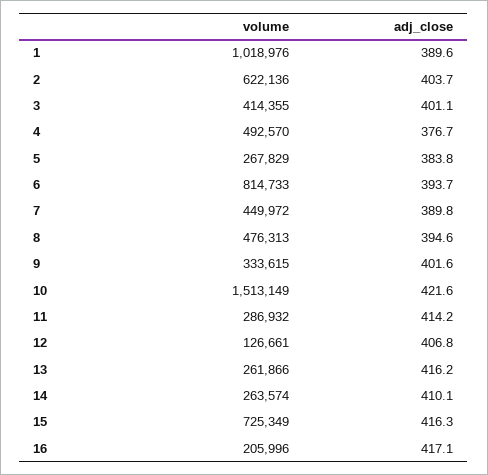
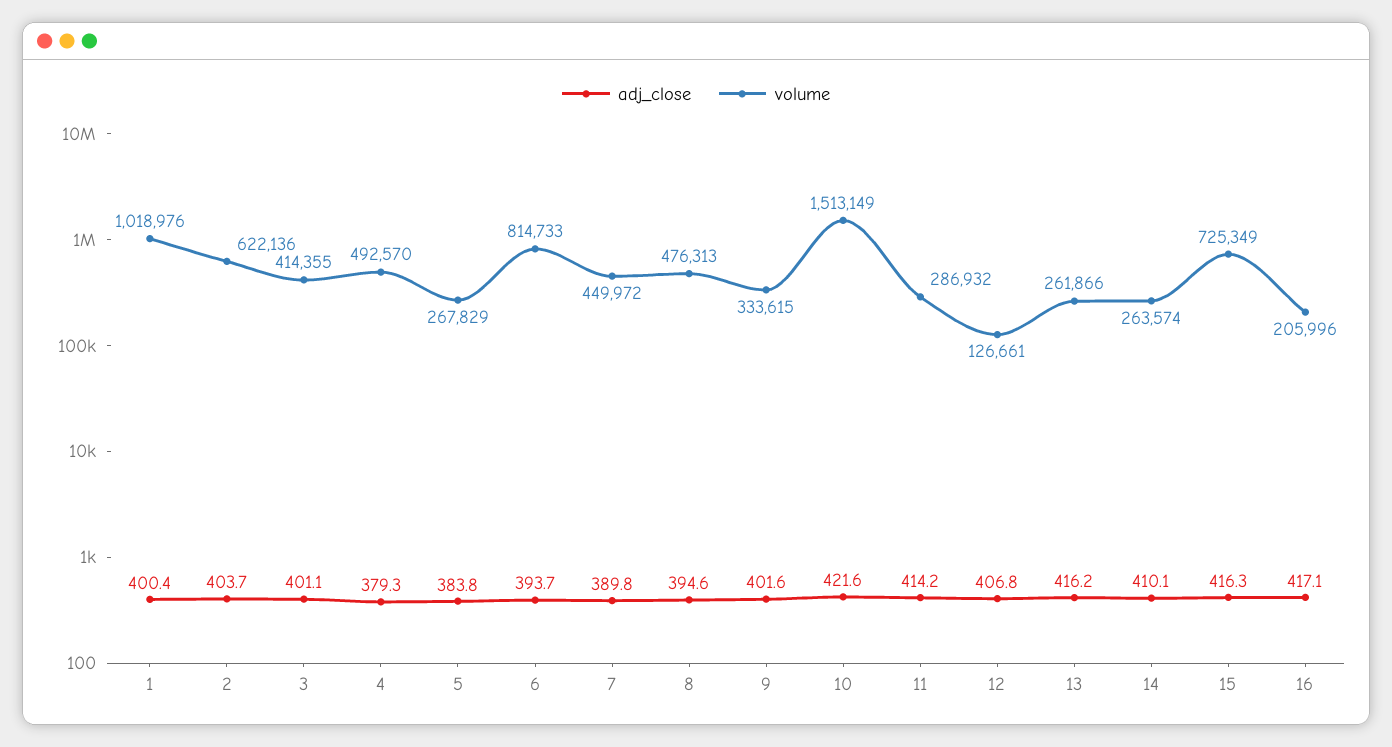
adj_close, 1: 389.6 -> 400.4
adj_close, 4: 376.7 -> 379.3

